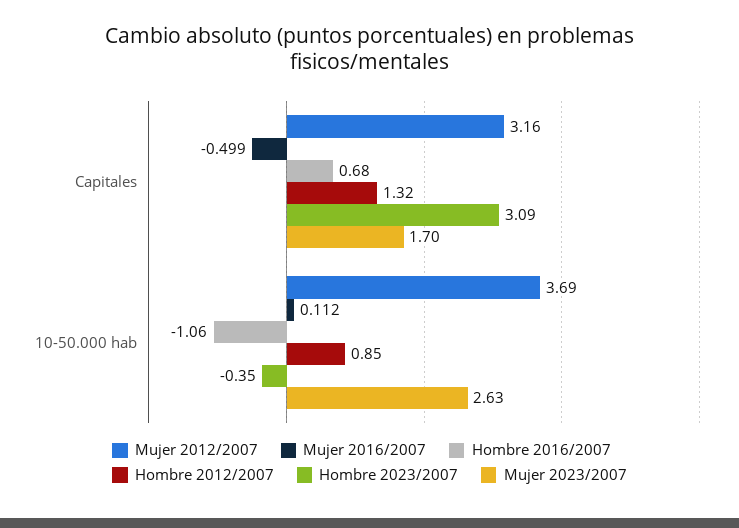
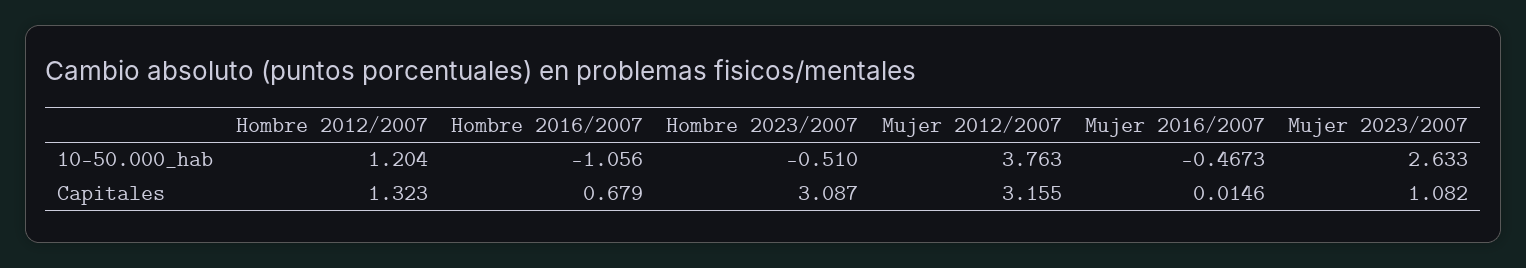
Mujer 2016/2007, Capitales: -0.499 -> 0.0146
Mujer 2023/2007, Capitales: 1.7 -> 1.082
Mujer 2012/2007, 10-50.000 hab: 3.69 -> 3.763
Mujer 2016/2007, 10-50.000 hab: 0.112 -> -0.4673
Hombre 2012/2007, 10-50.000 hab: 0.85 -> 1.204
Hombre 2023/2007, 10-50.000 hab: -0.35 -> -0.51

